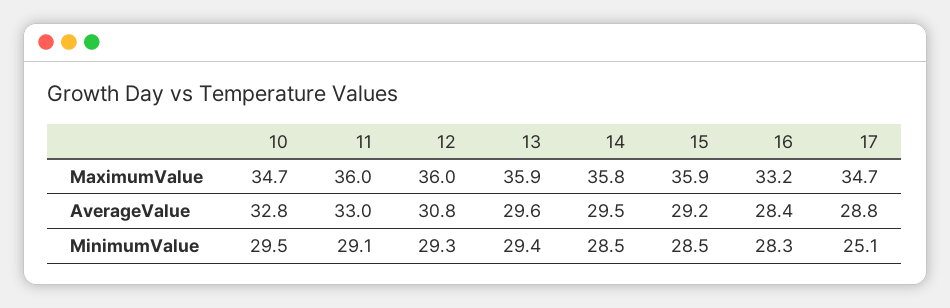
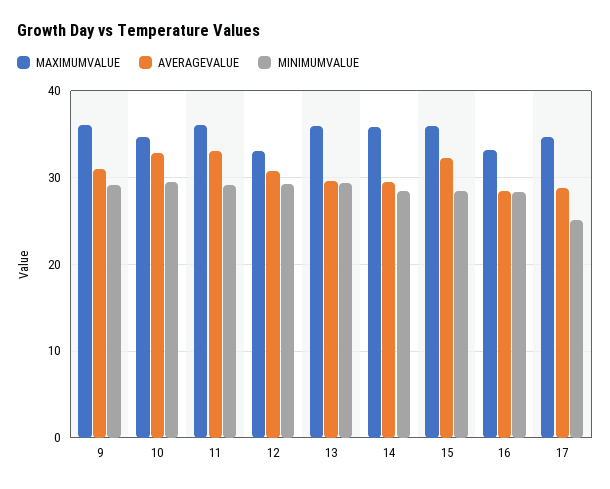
MaximumValue, 12: 36 -> 33
AverageValue, 15: 29.2 -> 32
MaximumValue, 9: none -> 36
AverageValue, 9: none -> 31
MinimumValue, 9: none -> 29

